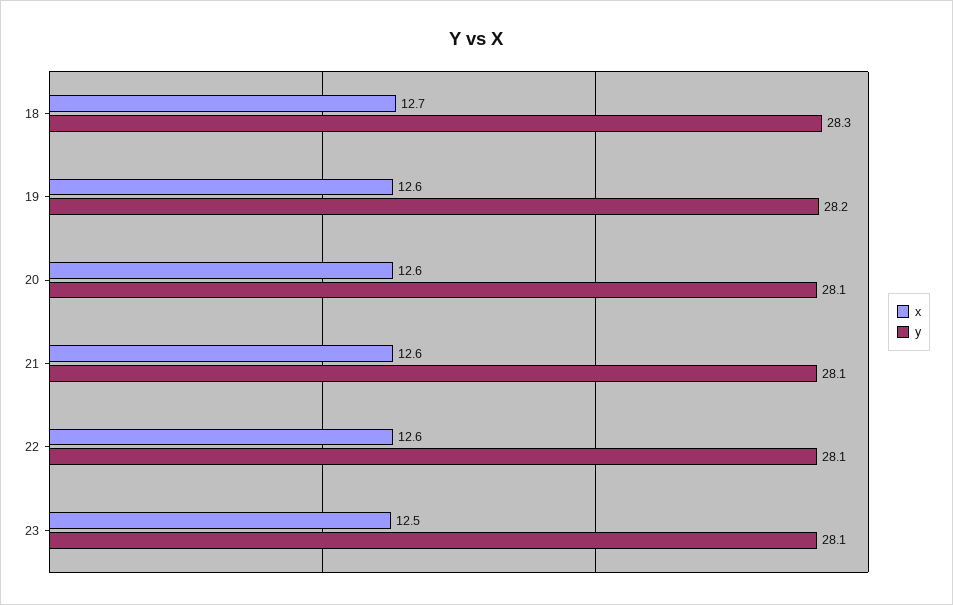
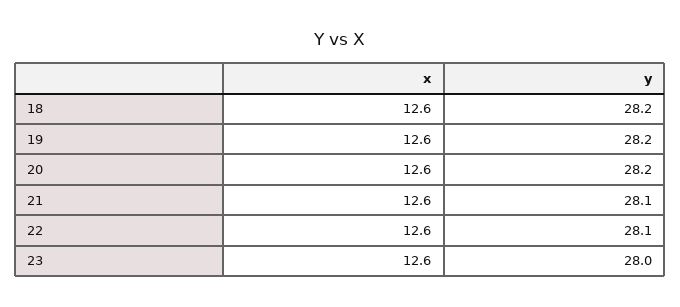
x, 18: 12.7 -> 12.6
y, 18: 28.3 -> 28.2
y, 20: 28.1 -> 28.2
x, 23: 12.5 -> 12.6
y, 23: 28.1 -> 28

